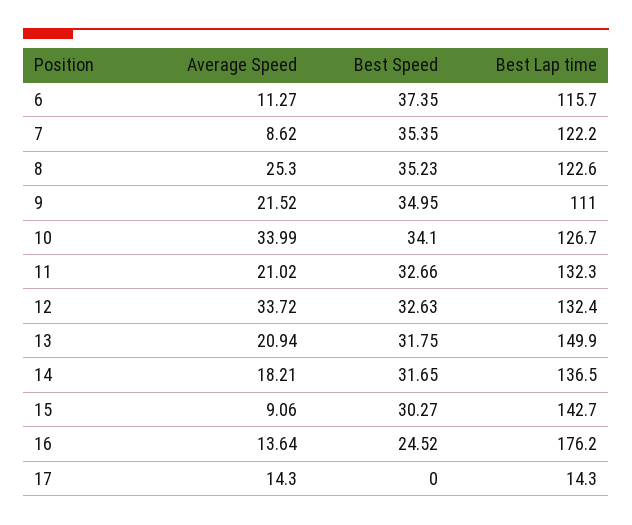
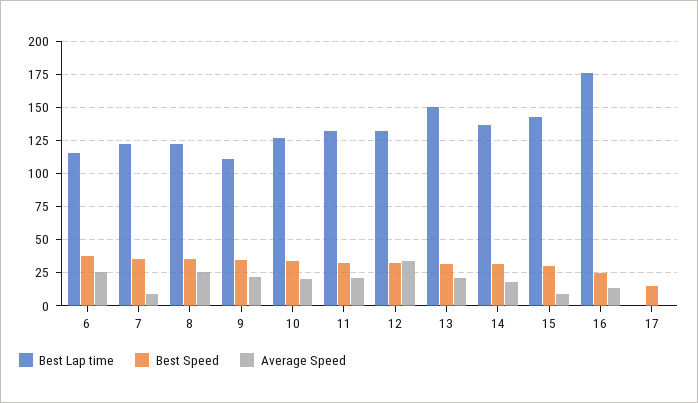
Average Speed, 6: 11.27 -> 25
Average Speed, 10: 33.99 -> 20
Average Speed, 17: 14.3 -> 0
Best Speed, 17: 0 -> 15
Best Lap time, 17: 14.3 -> 0

